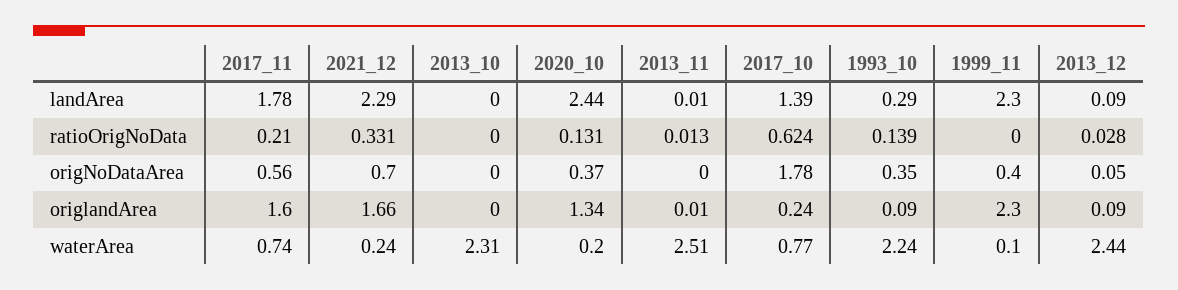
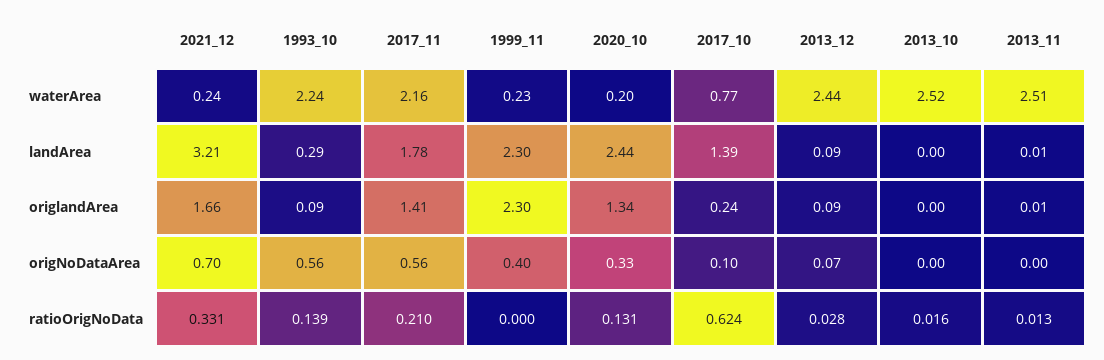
2021_12, landArea: 2.29 -> 3.21
2013_10, ratioOrigNoData: 0 -> 0.016
2020_10, origNoDataArea: 0.37 -> 0.33
2017_10, origNoDataArea: 1.78 -> 0.1
1993_10, origNoDataArea: 0.35 -> 0.56
2013_12, origNoDataArea: 0.05 -> 0.07
2017_11, origlandArea: 1.6 -> 1.41
2017_11, waterArea: 0.74 -> 2.16
2013_10, waterArea: 2.31 -> 2.52
1999_11, waterArea: 0.1 -> 0.23

